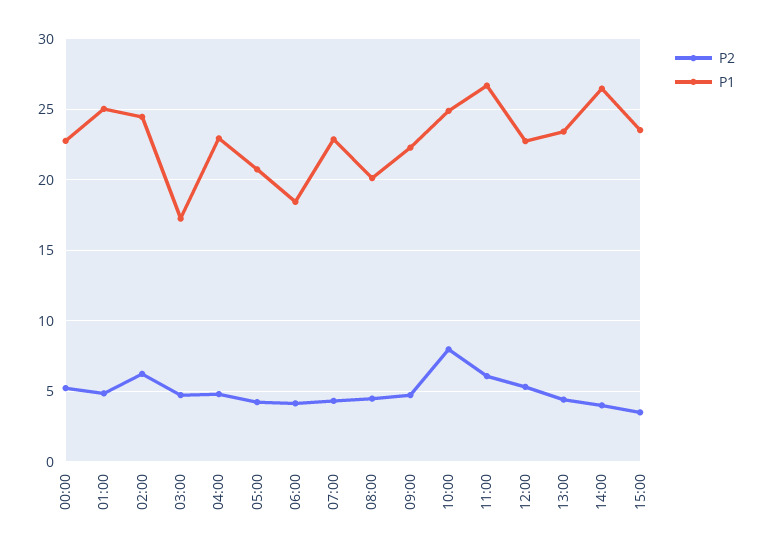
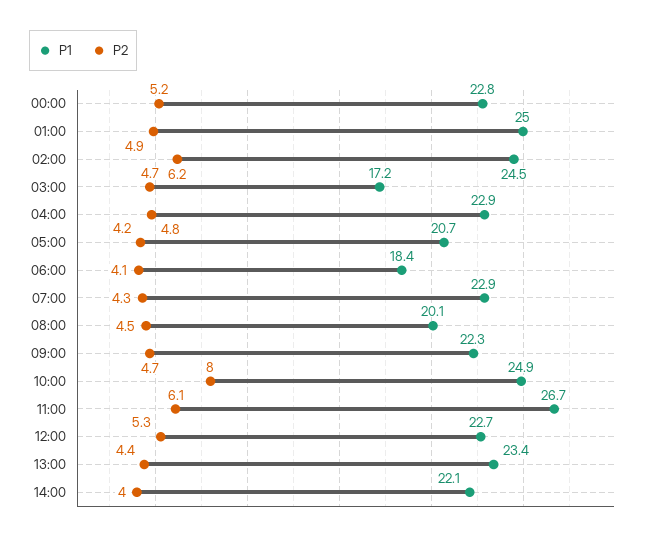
P1, 14:00: 26.5 -> 22.1
P2, 15:00: 3.5 -> none
P1, 15:00: 23.5 -> none

